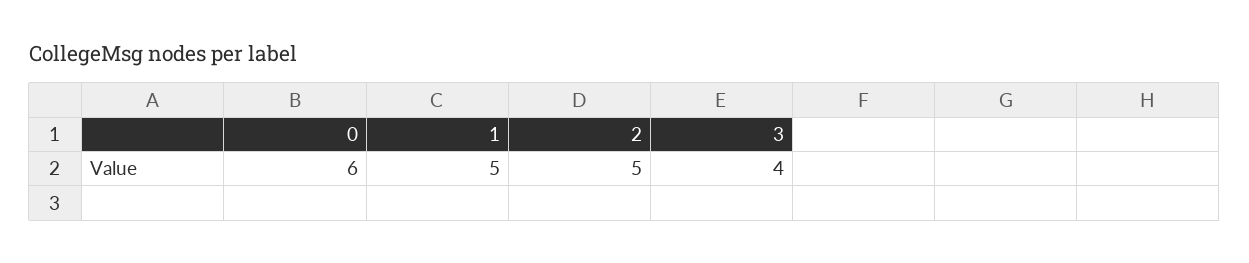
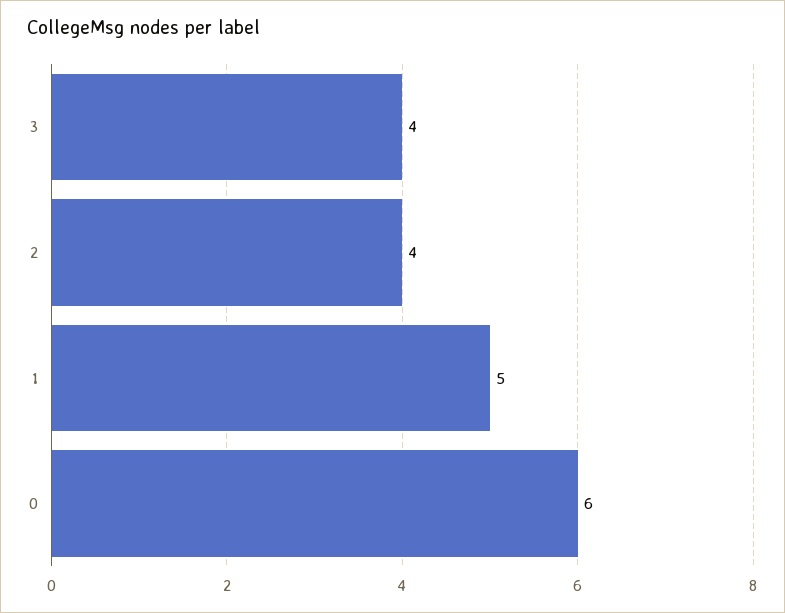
2: 5 -> 4

